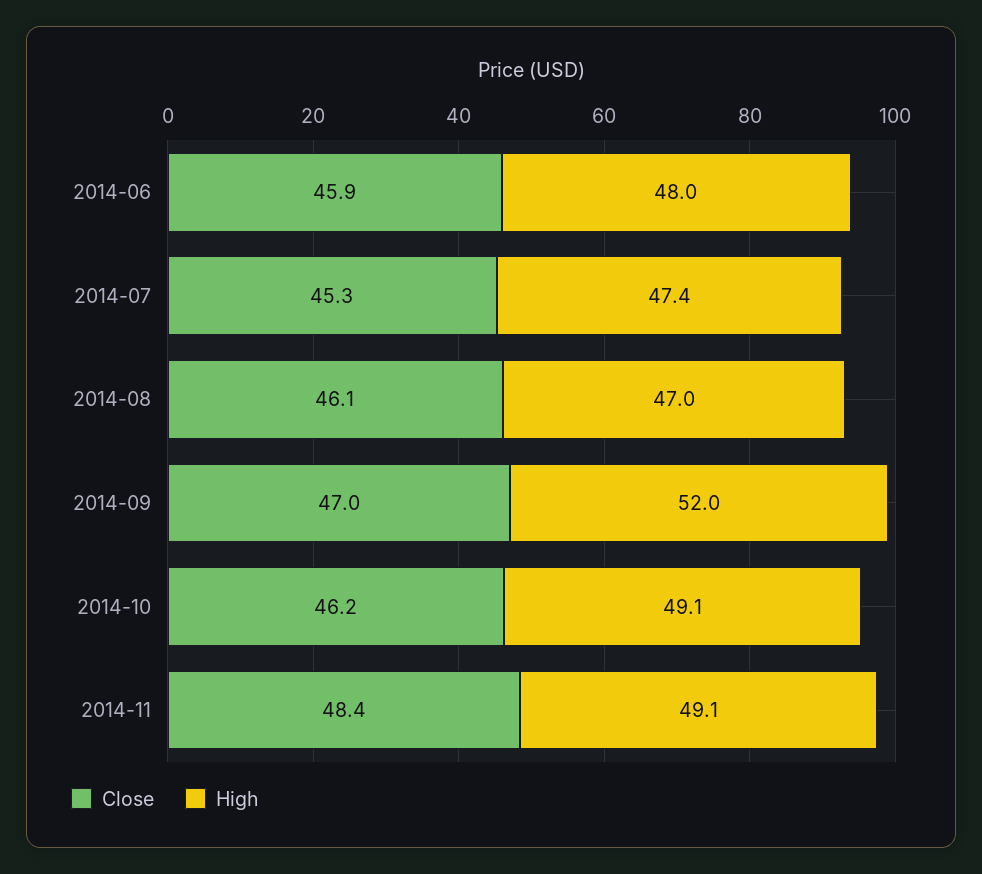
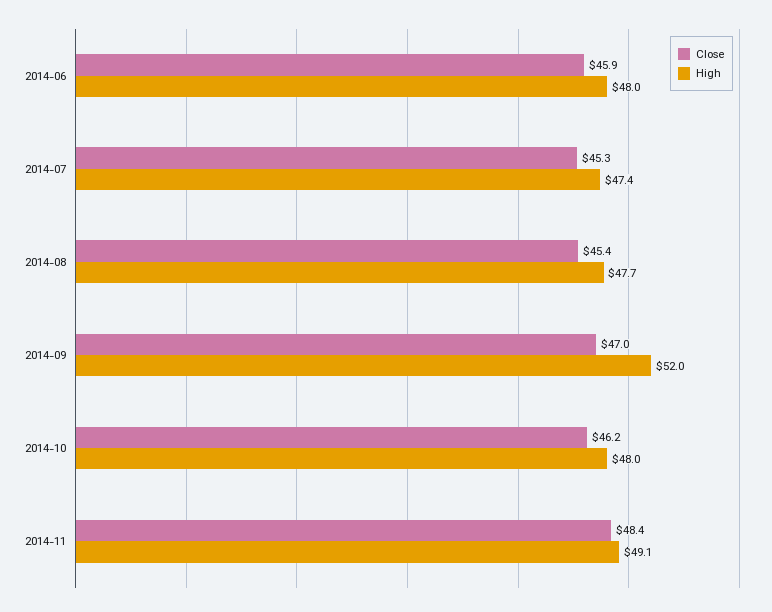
Close, 2014-08: 46.1 -> 45.4
High, 2014-08: 47 -> 47.7
High, 2014-10: 49.1 -> 48

